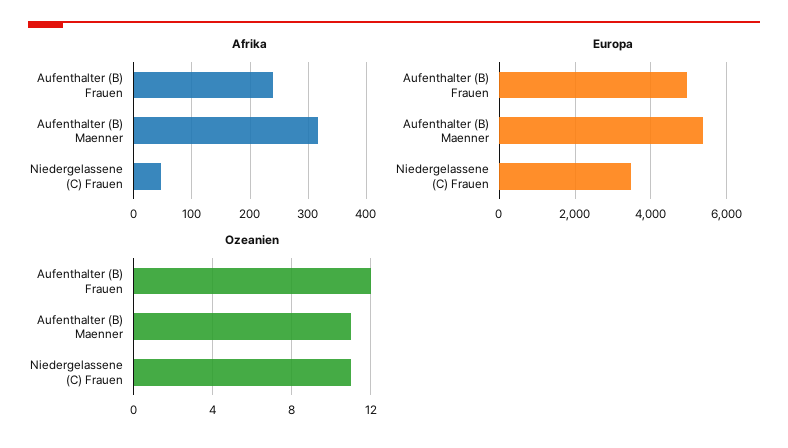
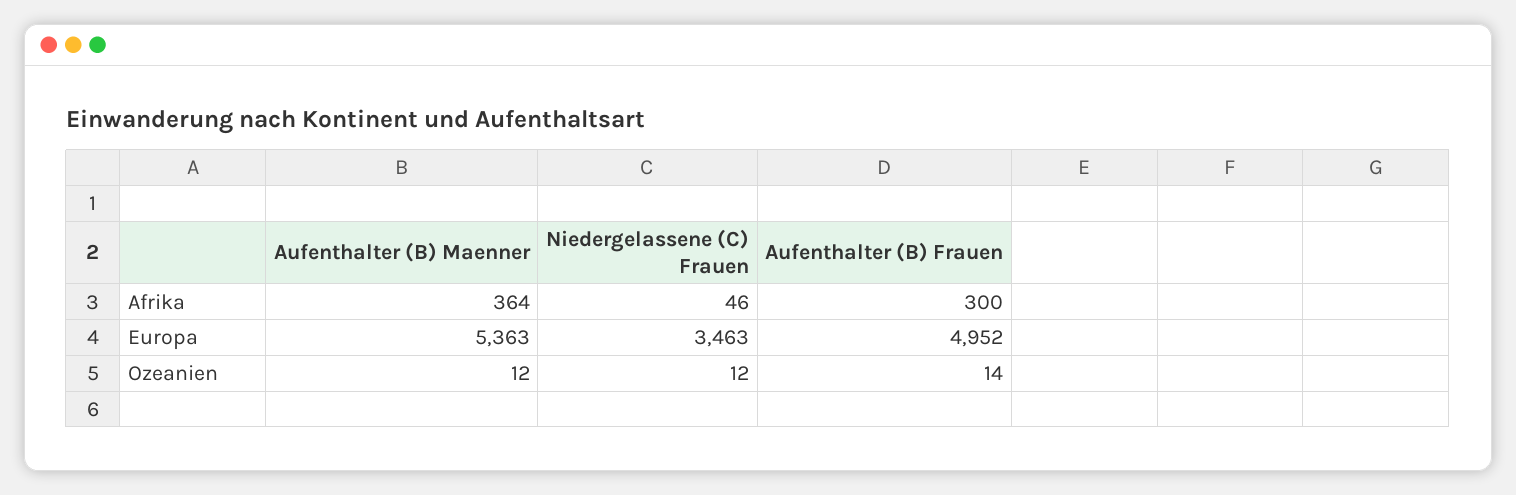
Afrika, Aufenthalter (B) Frauen: 240 -> 300
Afrika, Aufenthalter (B) Maenner: 320 -> 364
Ozeanien, Aufenthalter (B) Frauen: 12 -> 14
Ozeanien, Aufenthalter (B) Maenner: 11 -> 12
Ozeanien, Niedergelassene (C) Frauen: 11 -> 12

